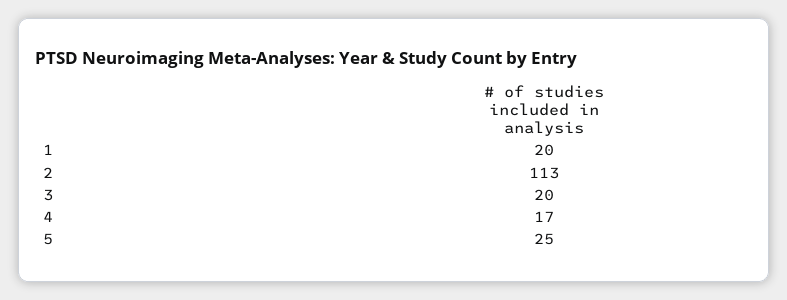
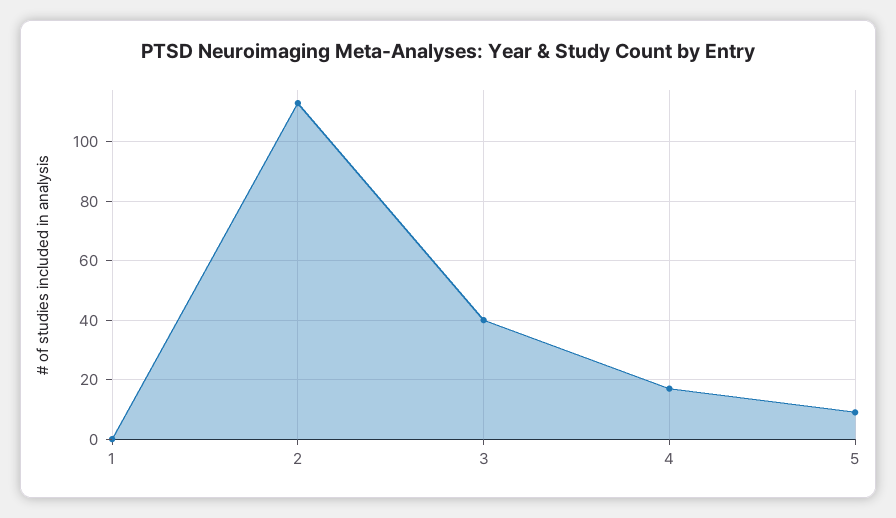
1: 20 -> 0
3: 20 -> 40
5: 25 -> 10

